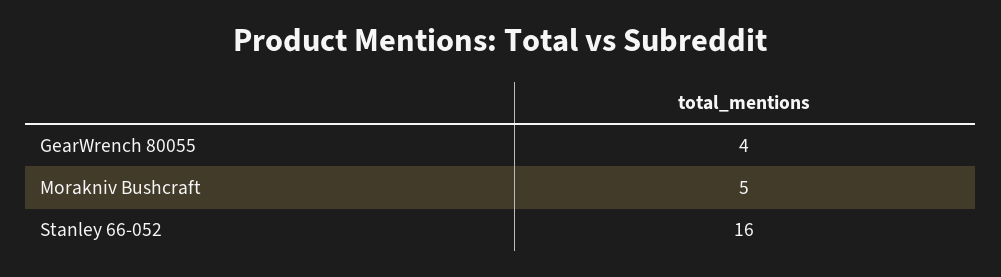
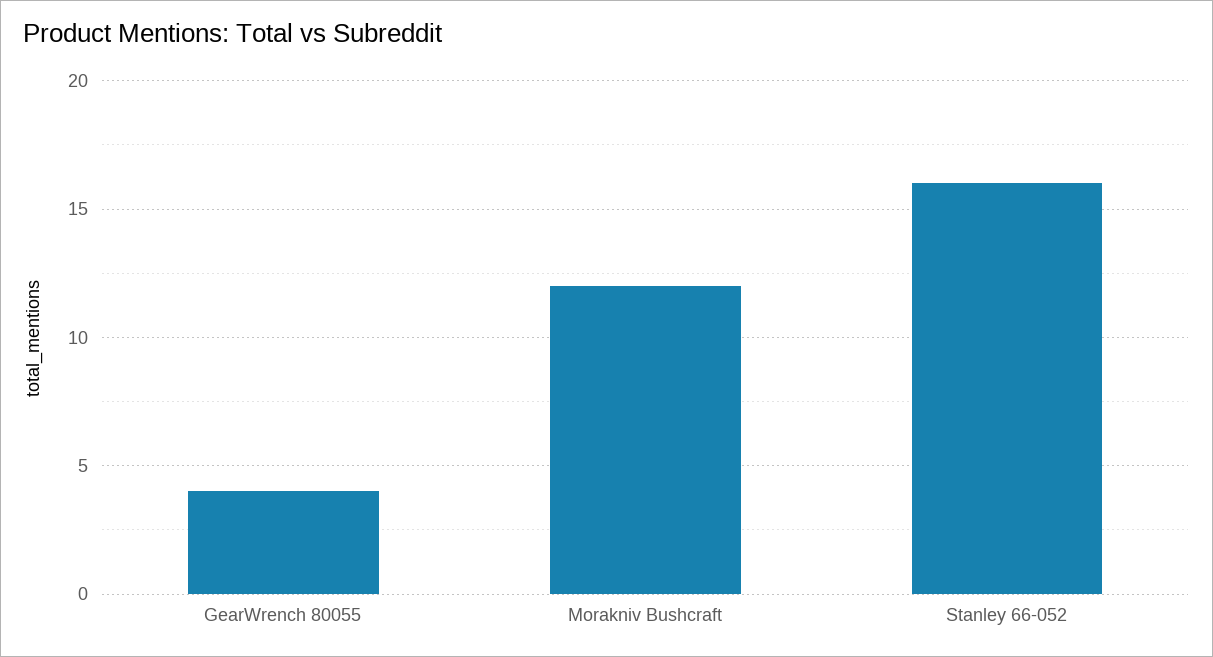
Morakniv Bushcraft: 5 -> 12

